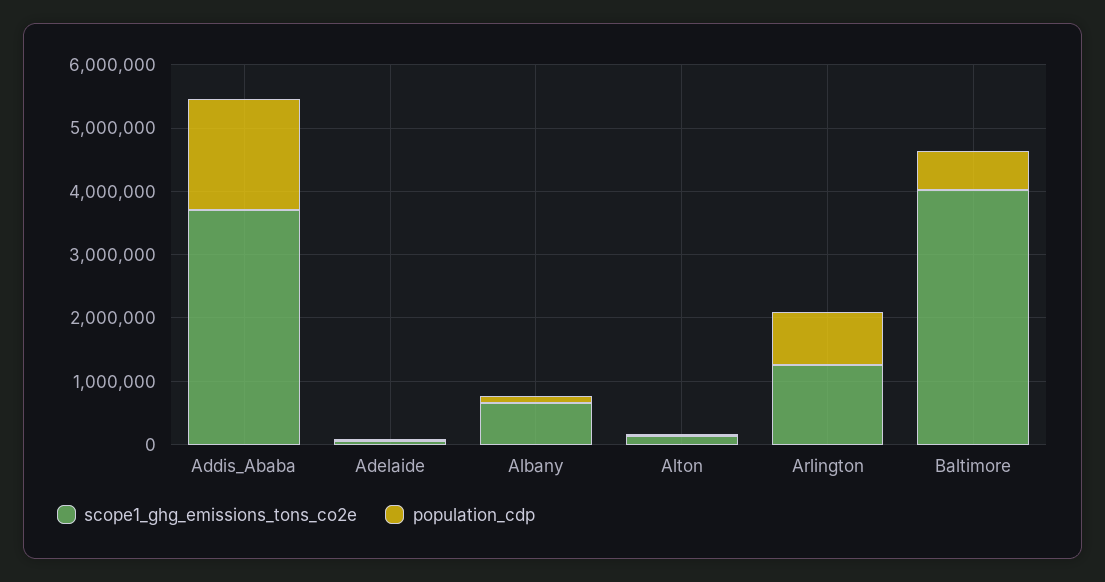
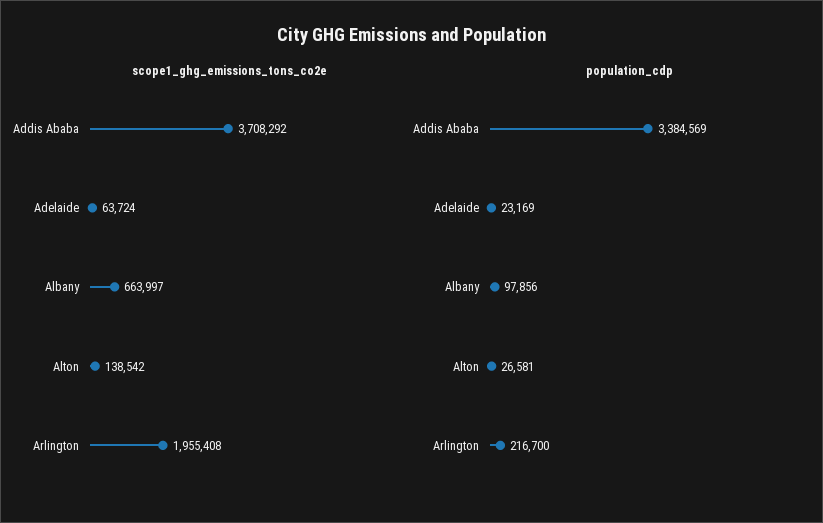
population_cdp, Addis_Ababa: 1800000 -> 3384569
scope1_ghg_emissions_tons_co2e, Arlington: 1200000 -> 1955408
population_cdp, Arlington: 800000 -> 216700
scope1_ghg_emissions_tons_co2e, Baltimore: 4000000 -> none
population_cdp, Baltimore: 600000 -> none

